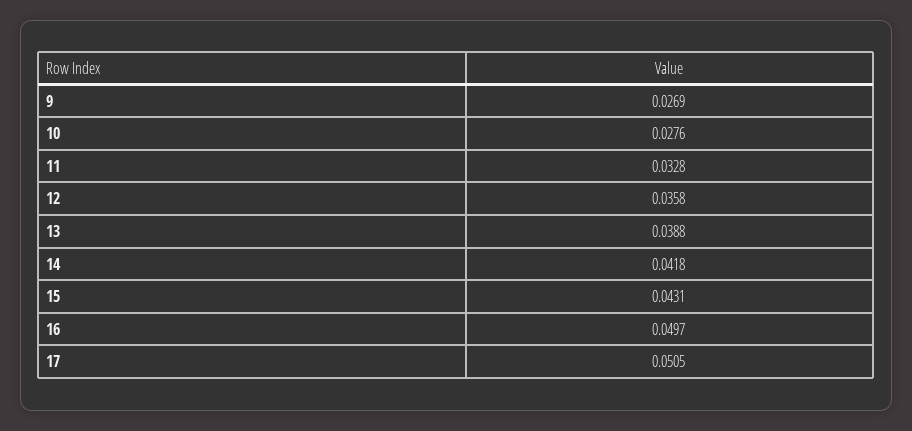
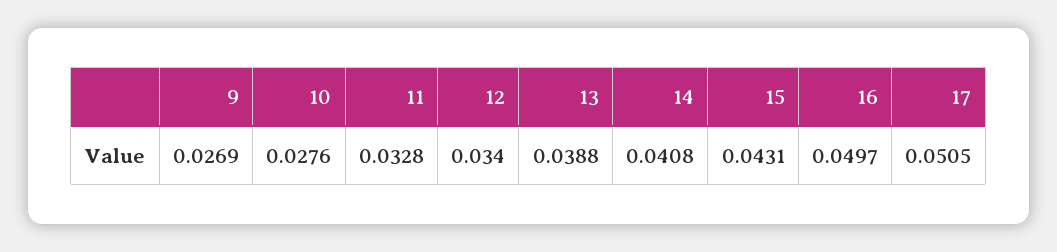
12: 0.0358 -> 0.034
14: 0.0418 -> 0.0408

